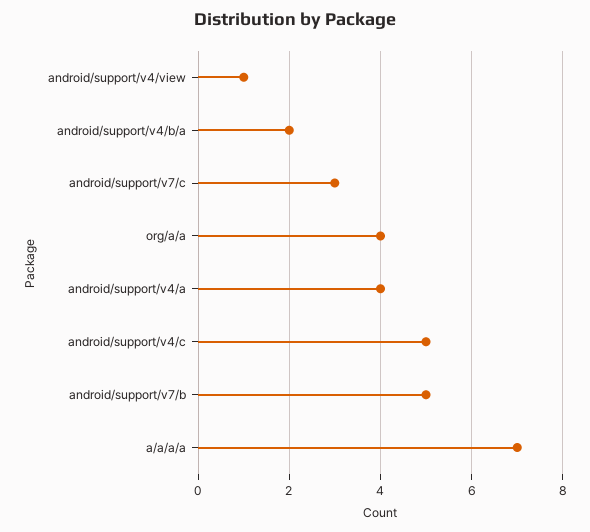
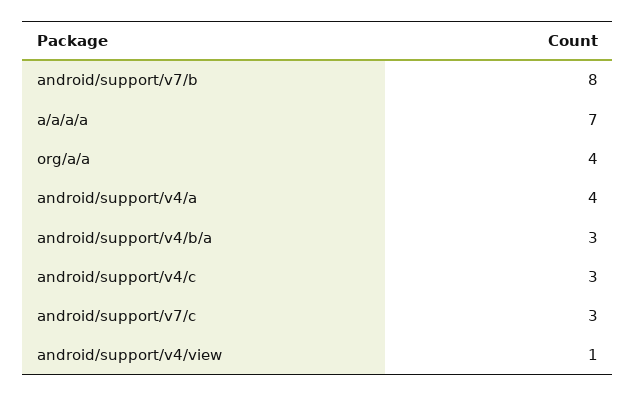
android/support/v4/b/a: 2 -> 3
android/support/v4/c: 5 -> 3
android/support/v7/b: 5 -> 8

